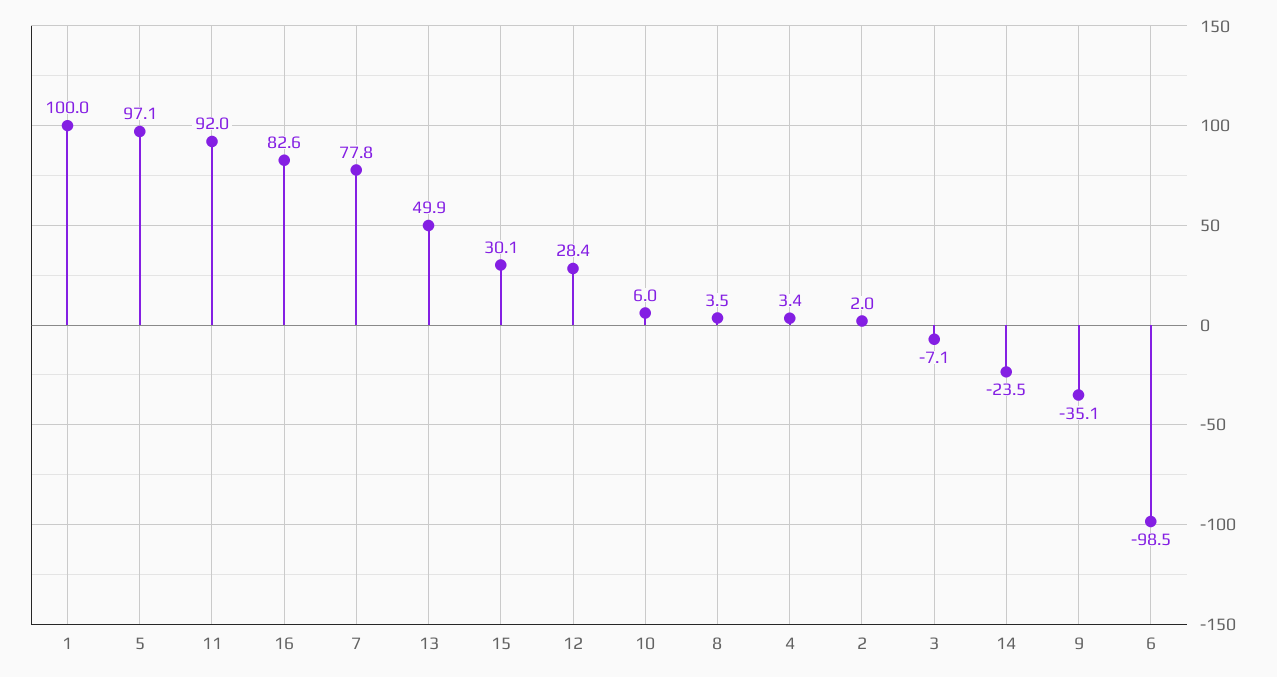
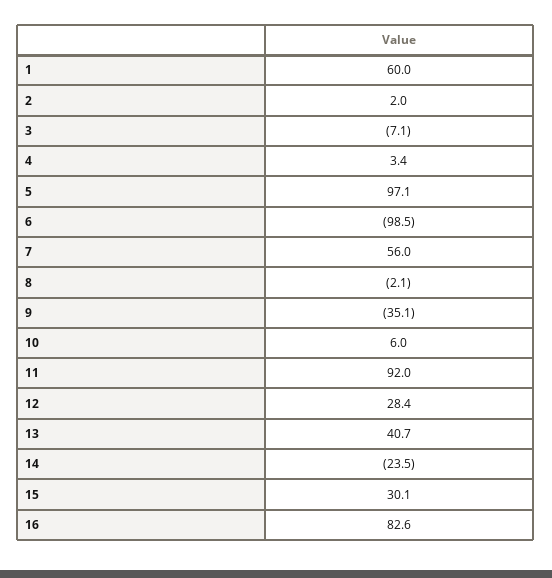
1: 100 -> 60
7: 77.8 -> 56
13: 49.9 -> 40.7
8: 3.5 -> -2.1

